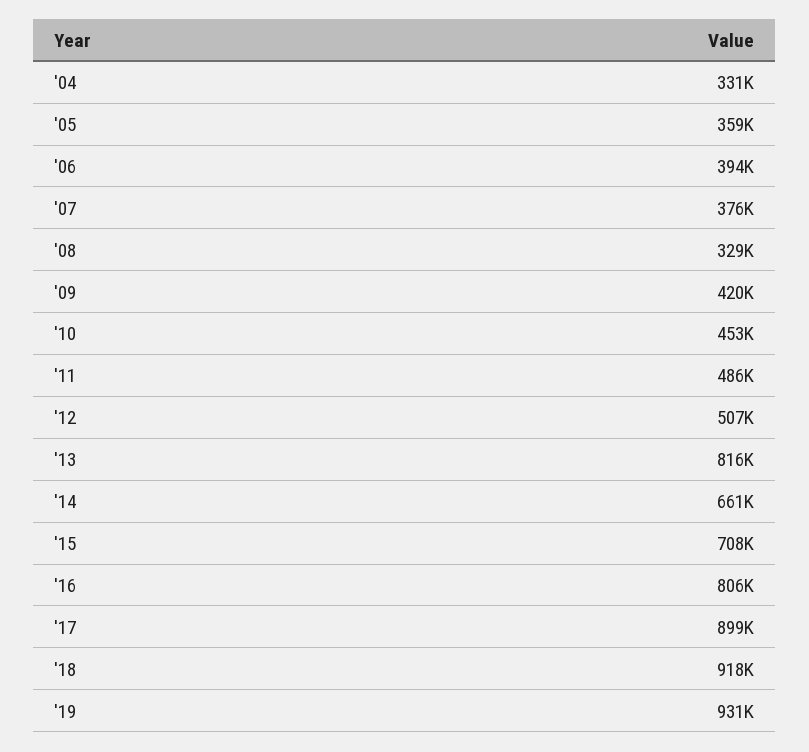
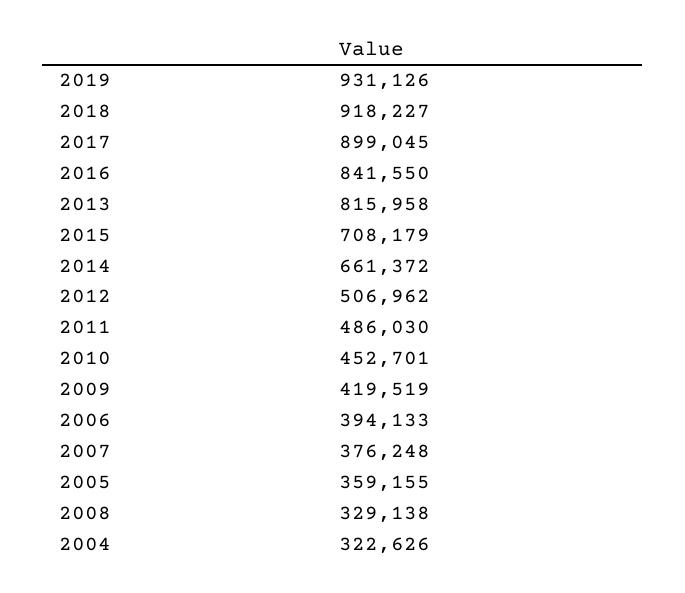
'04: 331000 -> 322626
'16: 806000 -> 841550

